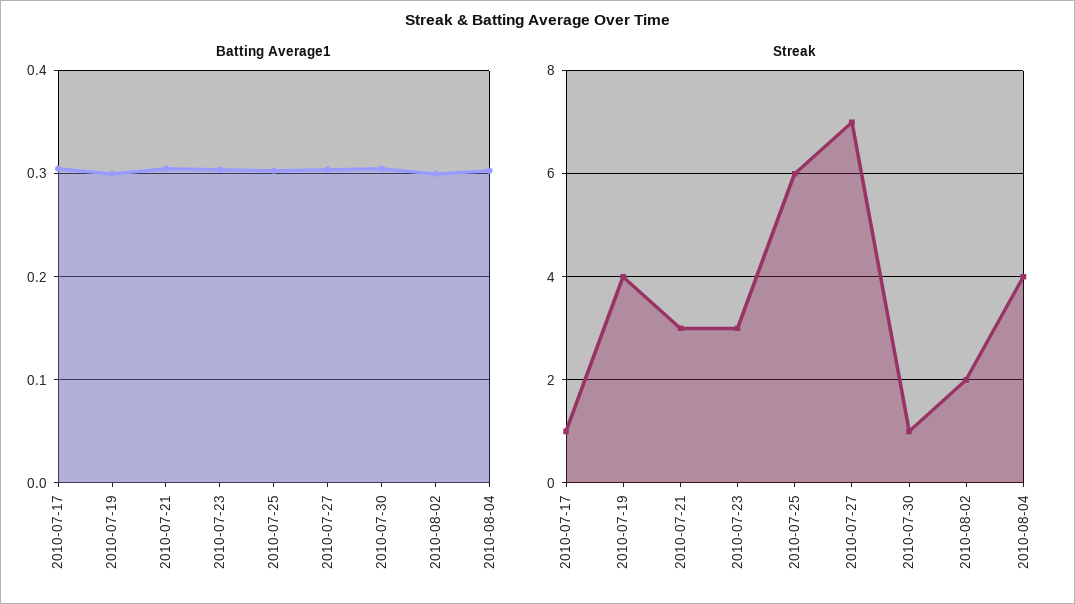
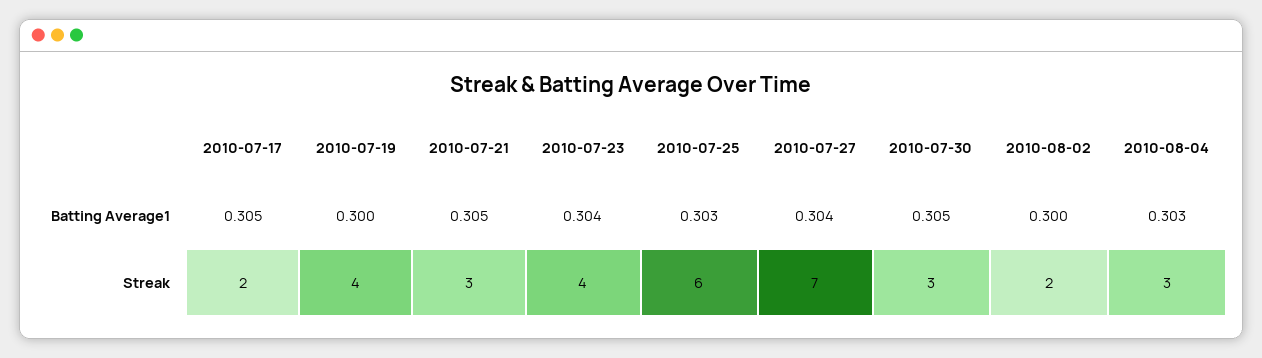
Streak, 2010-07-17: 1 -> 2
Streak, 2010-07-23: 3 -> 4
Streak, 2010-07-30: 1 -> 3
Streak, 2010-08-04: 4 -> 3

